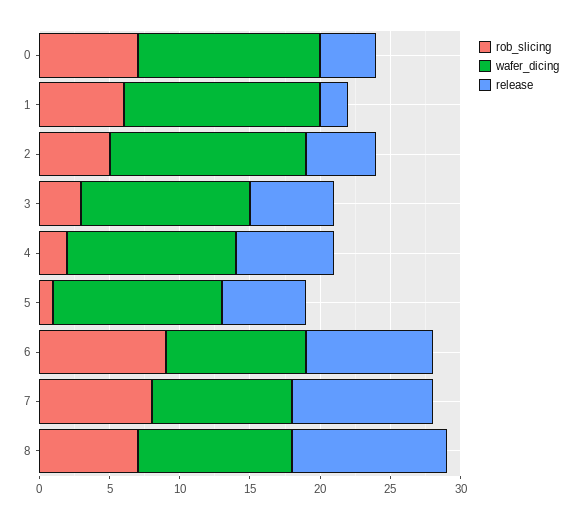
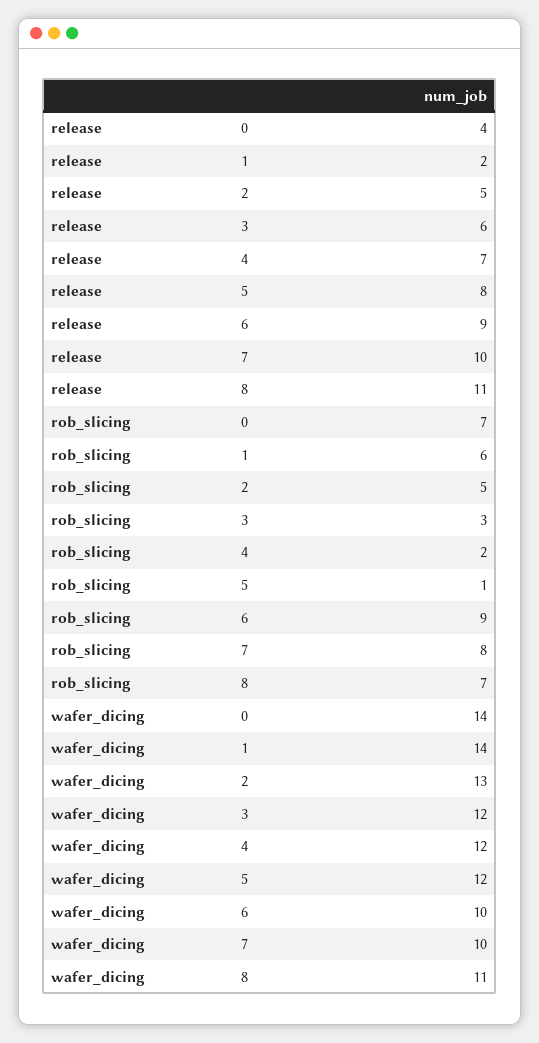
wafer_dicing, 0: 13 -> 14
wafer_dicing, 2: 14 -> 13
release, 5: 6 -> 8

